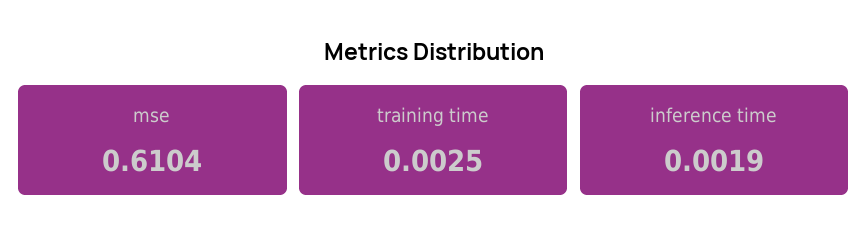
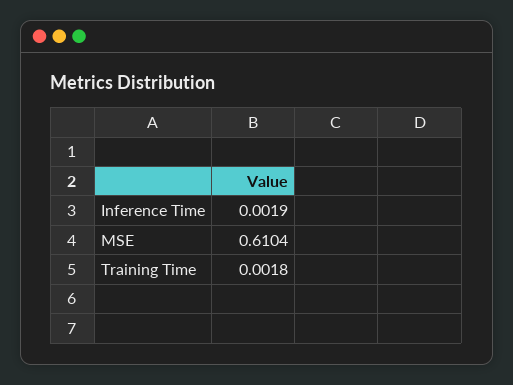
training time: 0.0025 -> 0.0018

